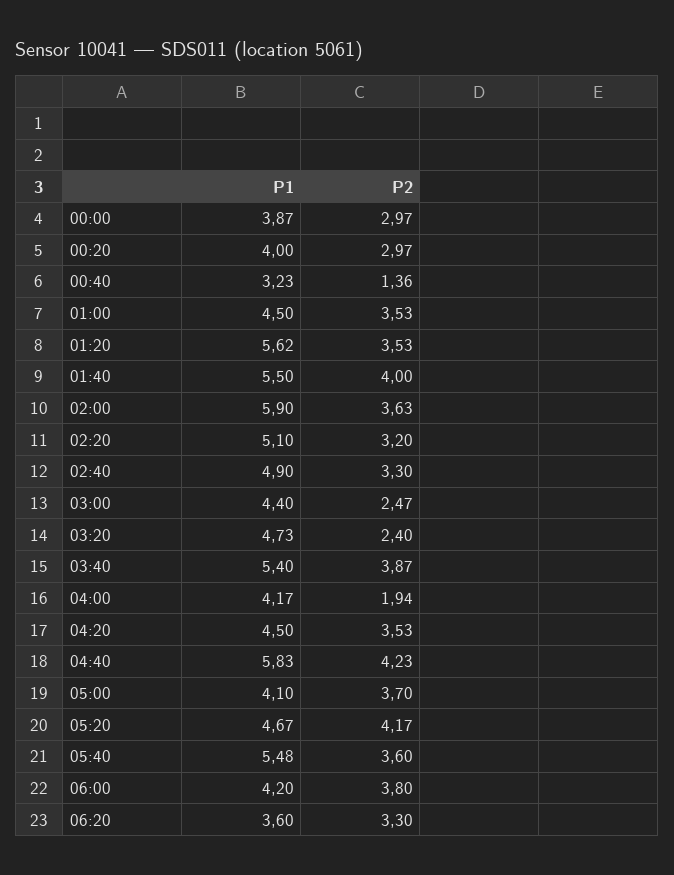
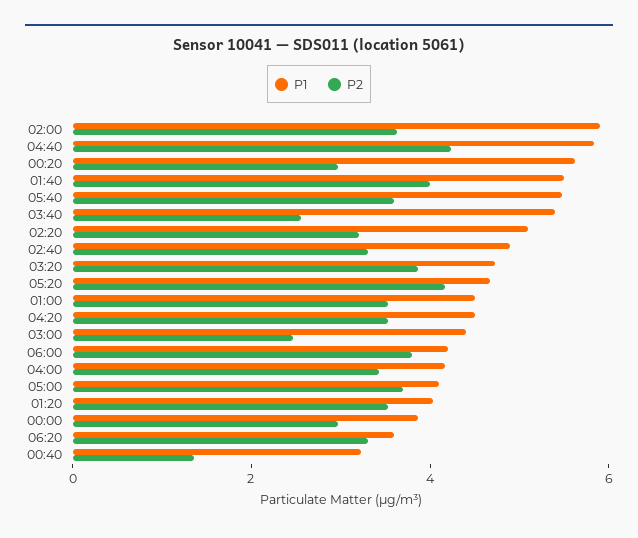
P1, 00:20: 4 -> 5.5
P1, 01:20: 5.62 -> 4
P2, 03:20: 2.4 -> 4
P2, 03:40: 3.87 -> 2.5
P2, 04:00: 1.94 -> 3.5

